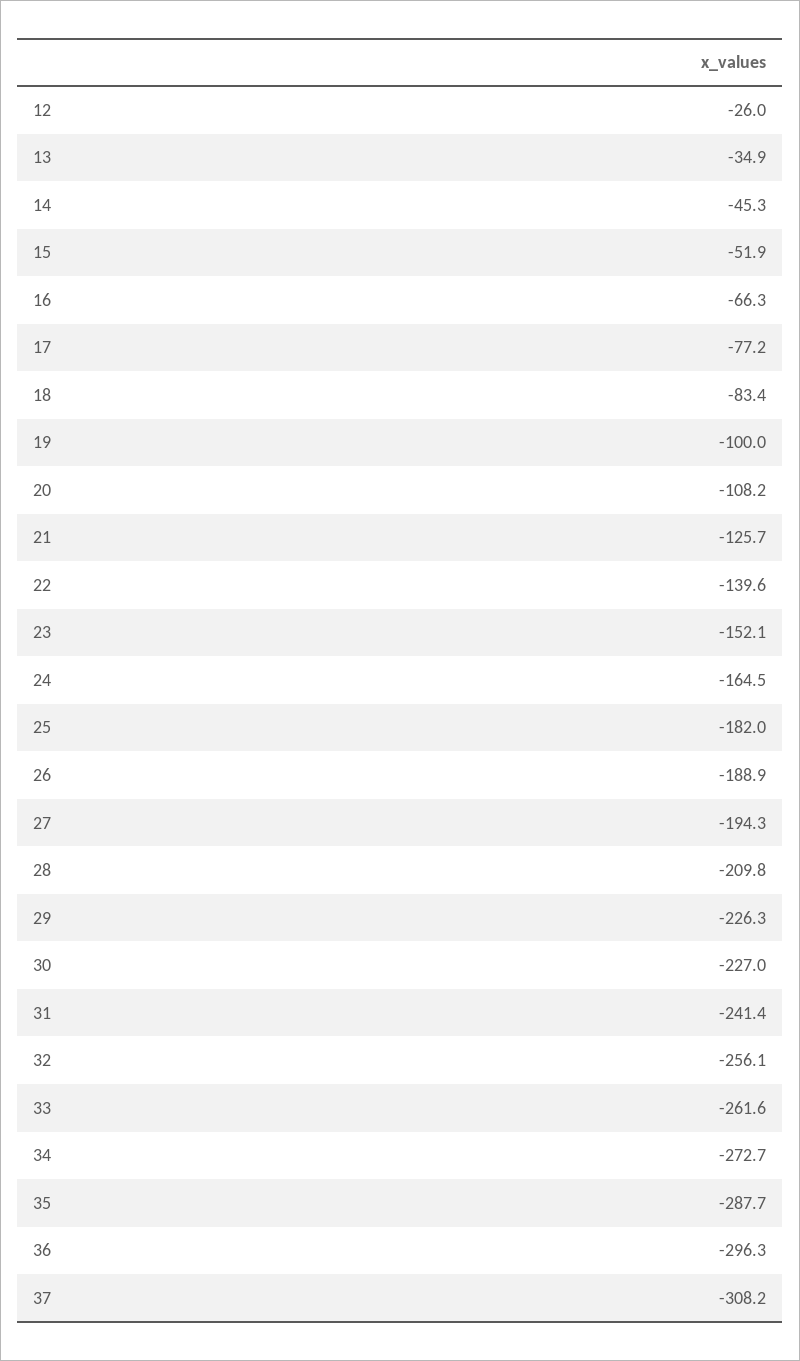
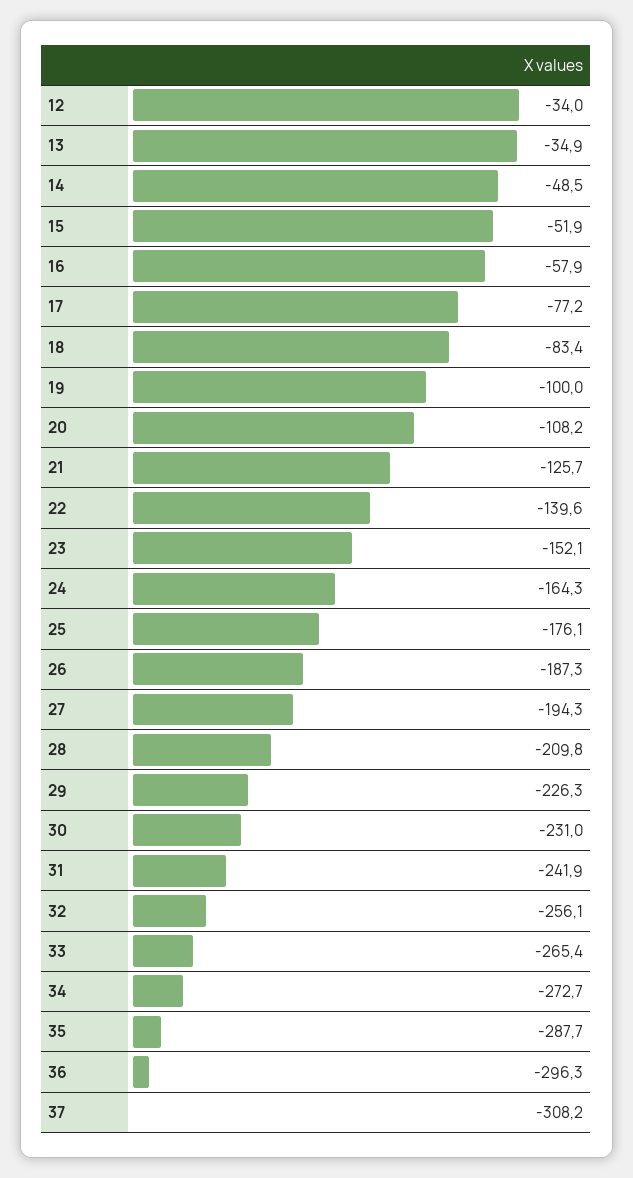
12: -26 -> -34
14: -45.3 -> -48.5
16: -66.3 -> -57.9
24: -164.5 -> -164.3
25: -182 -> -176.1
26: -188.9 -> -187.3
30: -227 -> -231
31: -241.4 -> -241.9
33: -261.6 -> -265.4

